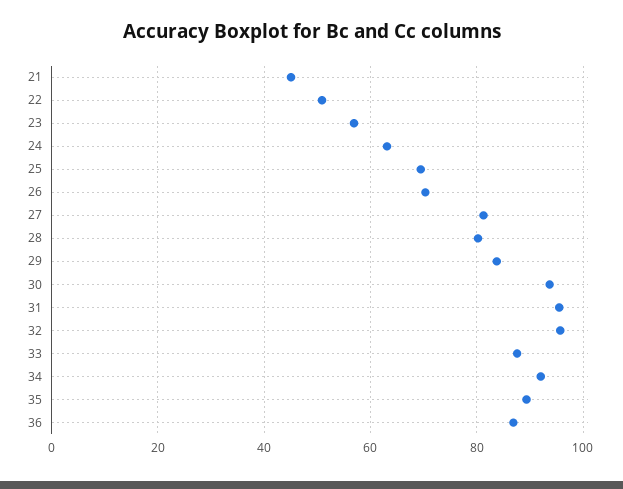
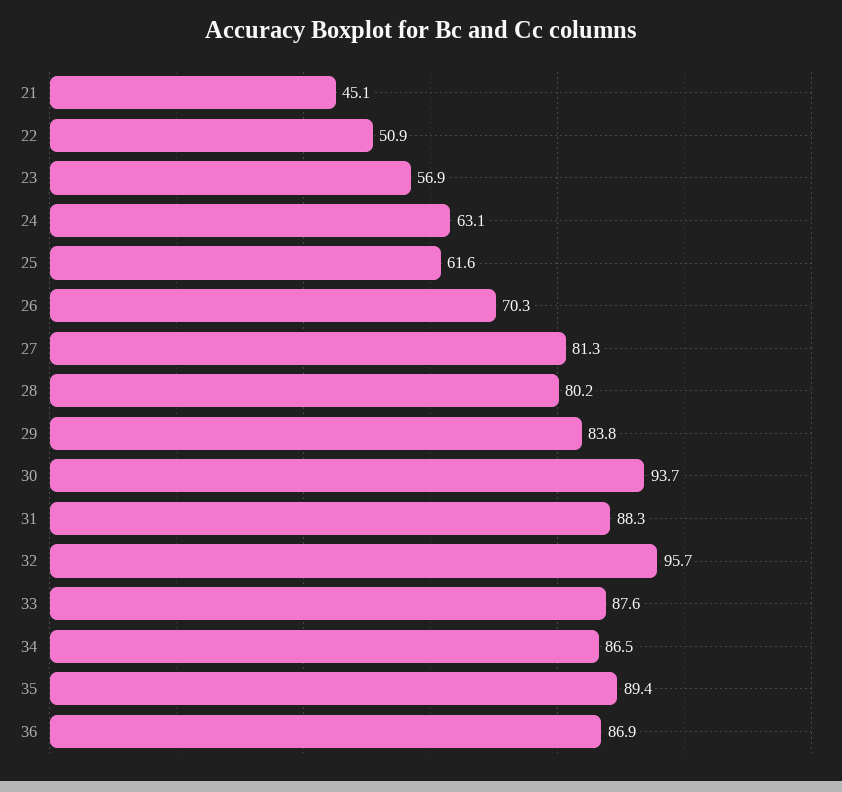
25: 70 -> 61.6
31: 96 -> 88.3
34: 92 -> 86.5

